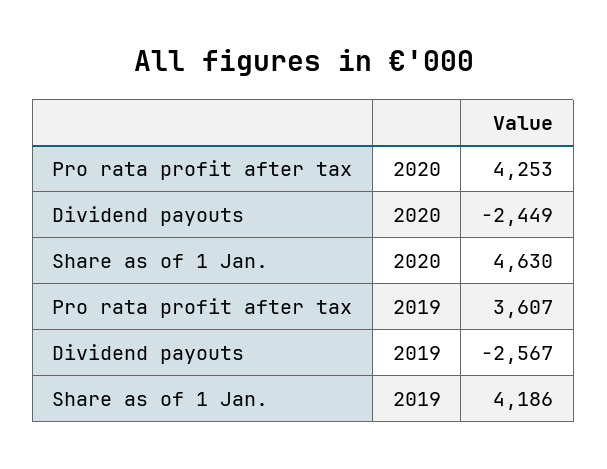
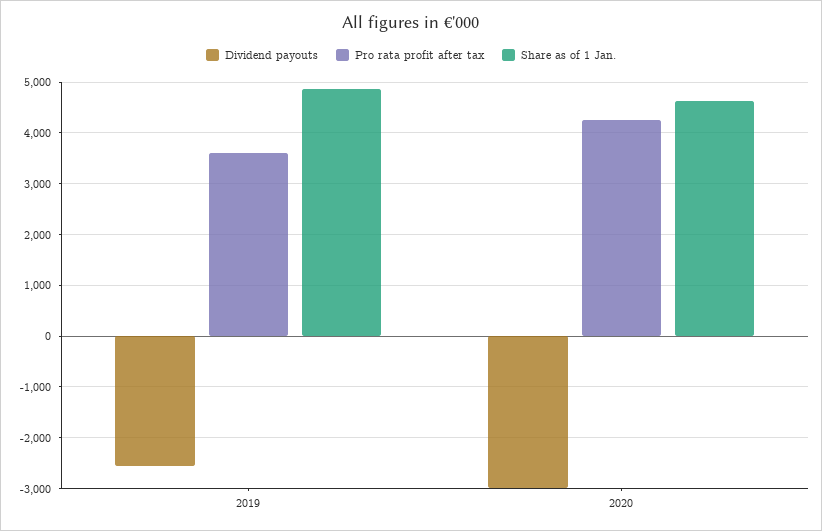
Dividend payouts, 2020: -2449 -> -3000
Share as of 1 Jan., 2019: 4186 -> 4800

